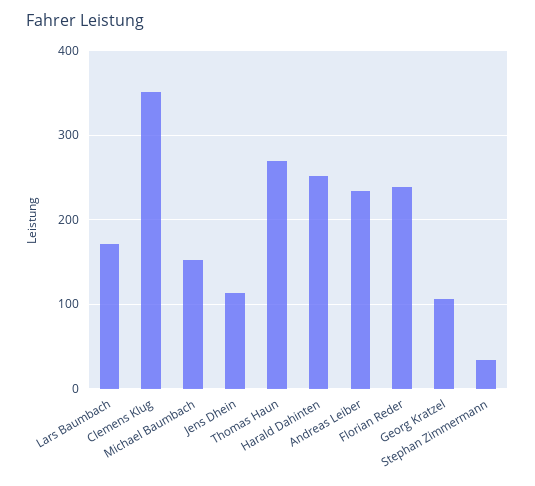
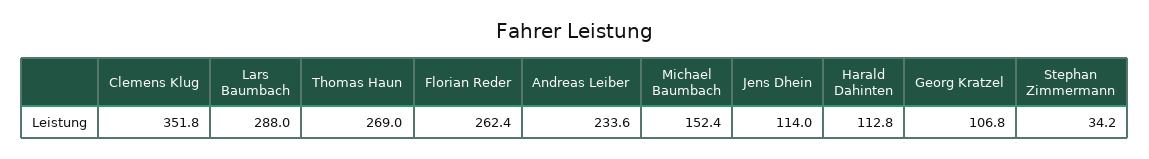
Lars Baumbach: 170 -> 288
Harald Dahinten: 250 -> 112.8
Florian Reder: 240 -> 262.4

